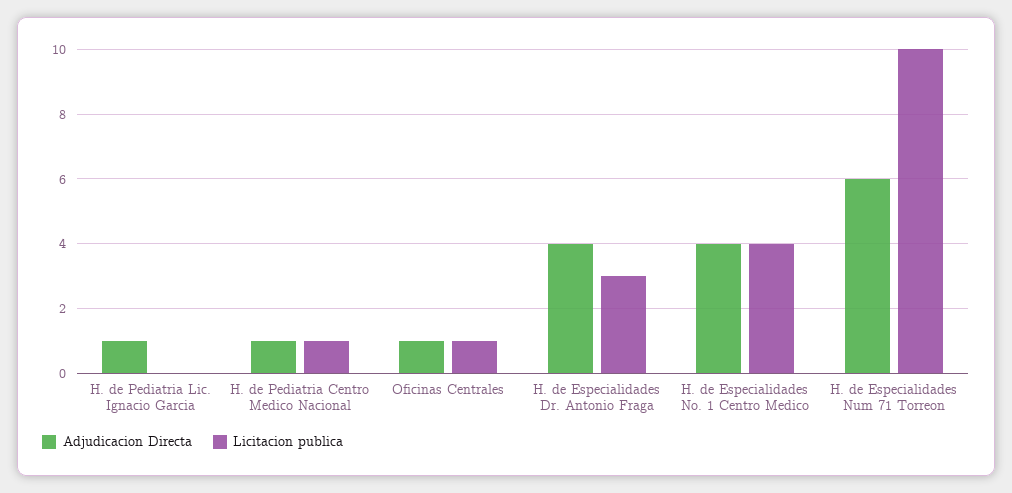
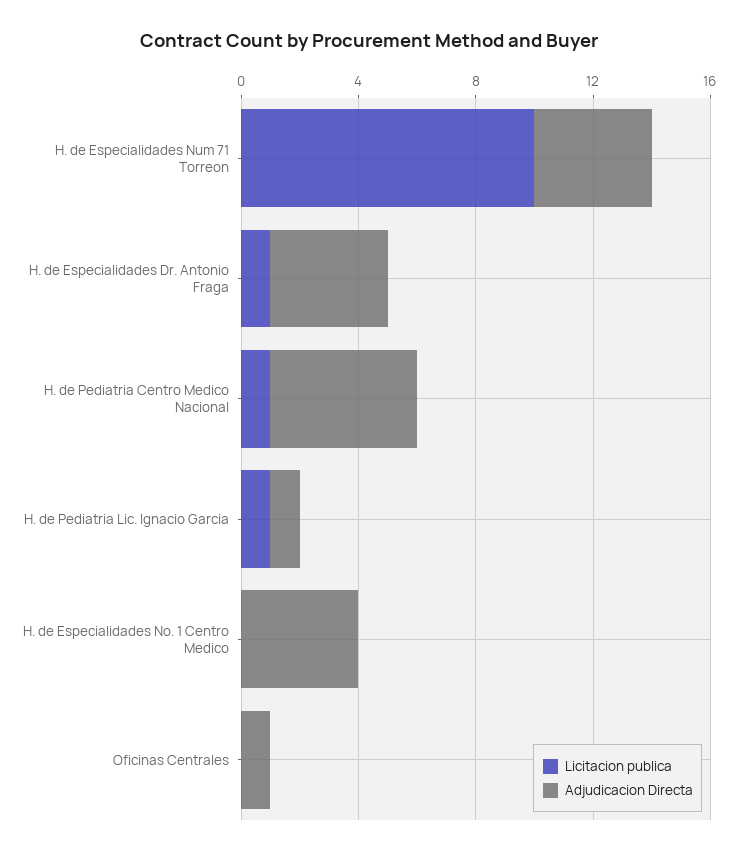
Licitacion publica, H. de Pediatria Lic. Ignacio Garcia: 0 -> 1
Adjudicacion Directa, H. de Pediatria Centro Medico Nacional: 1 -> 5
Licitacion publica, Oficinas Centrales: 1 -> 0
Licitacion publica, H. de Especialidades Dr. Antonio Fraga: 3 -> 1
Licitacion publica, H. de Especialidades No. 1 Centro Medico: 4 -> 0
Adjudicacion Directa, H. de Especialidades Num 71 Torreon: 6 -> 4

